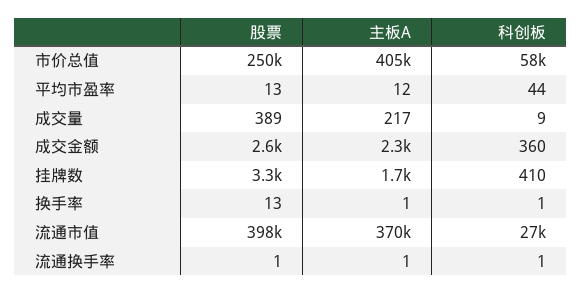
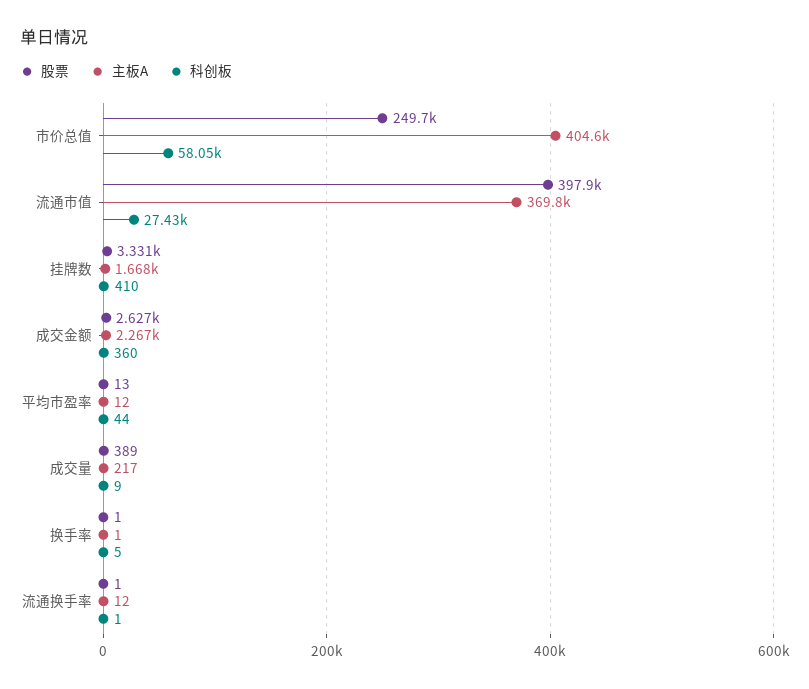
股票, 换手率: 13 -> 1
科创板, 换手率: 1 -> 5
主板A, 流通换手率: 1 -> 12

